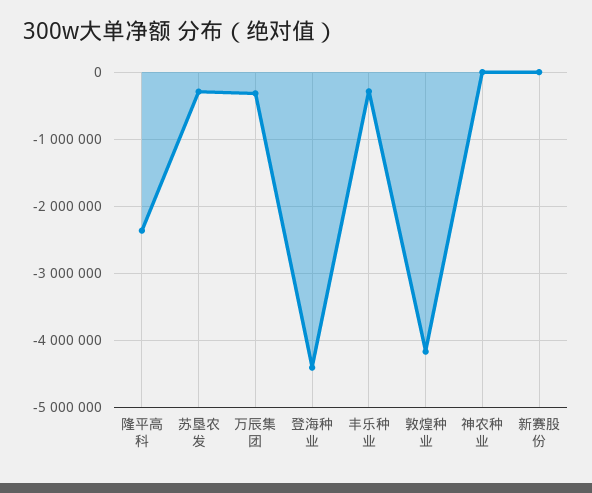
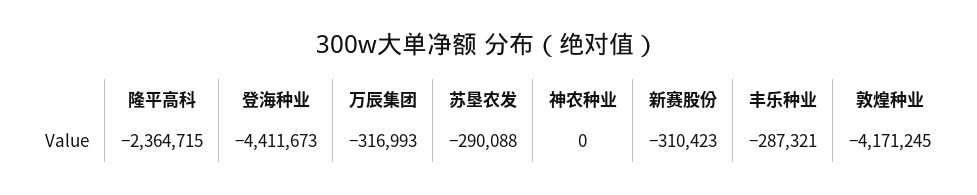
新赛股份: 0 -> -310423

